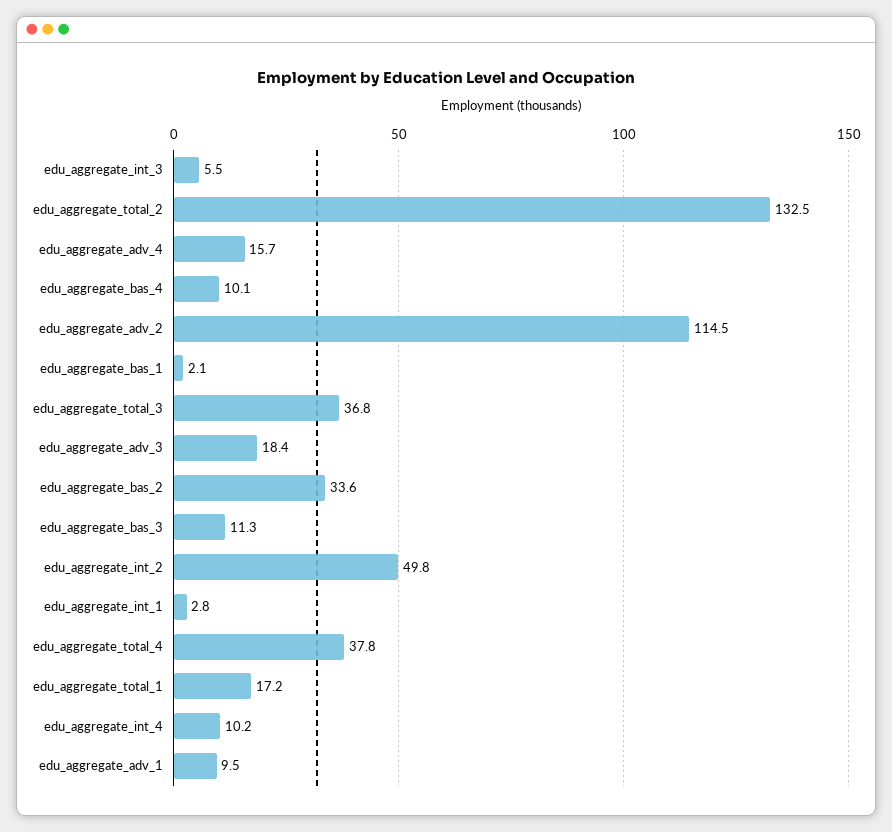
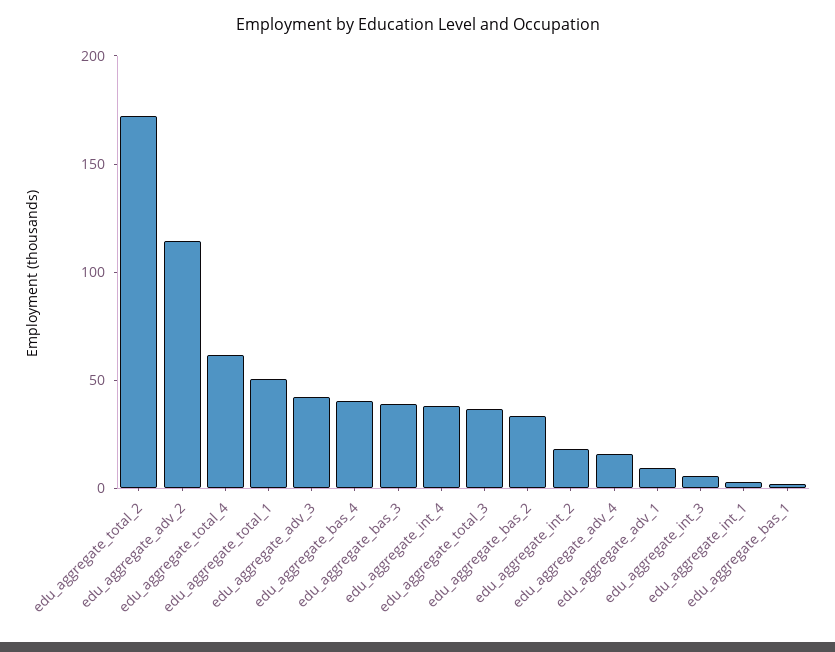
edu_aggregate_total_2: 132.5 -> 170
edu_aggregate_bas_4: 10.1 -> 40
edu_aggregate_adv_3: 18.4 -> 40
edu_aggregate_bas_3: 11.3 -> 40
edu_aggregate_int_2: 49.8 -> 20
edu_aggregate_total_4: 37.8 -> 60
edu_aggregate_total_1: 17.2 -> 50
edu_aggregate_int_4: 10.2 -> 40

